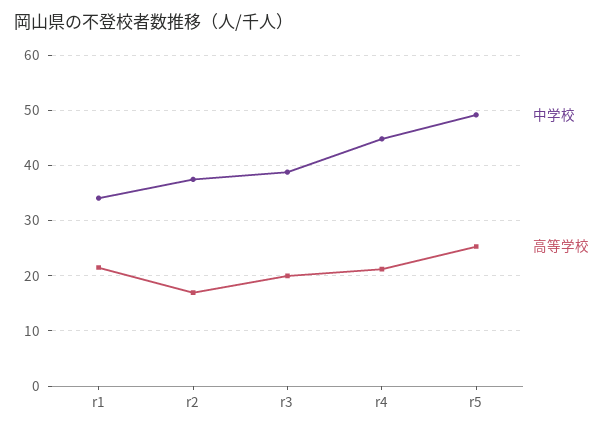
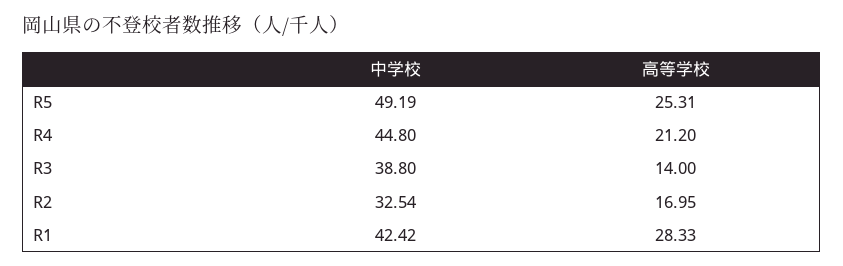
中学校, r1: 34 -> 42.42
高等学校, r1: 22 -> 28.33
中学校, r2: 38 -> 32.54
高等学校, r3: 20 -> 14

